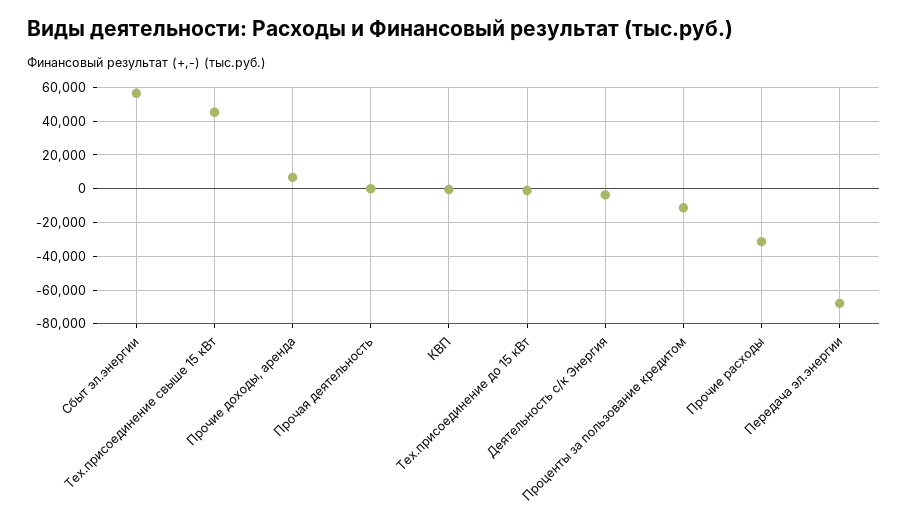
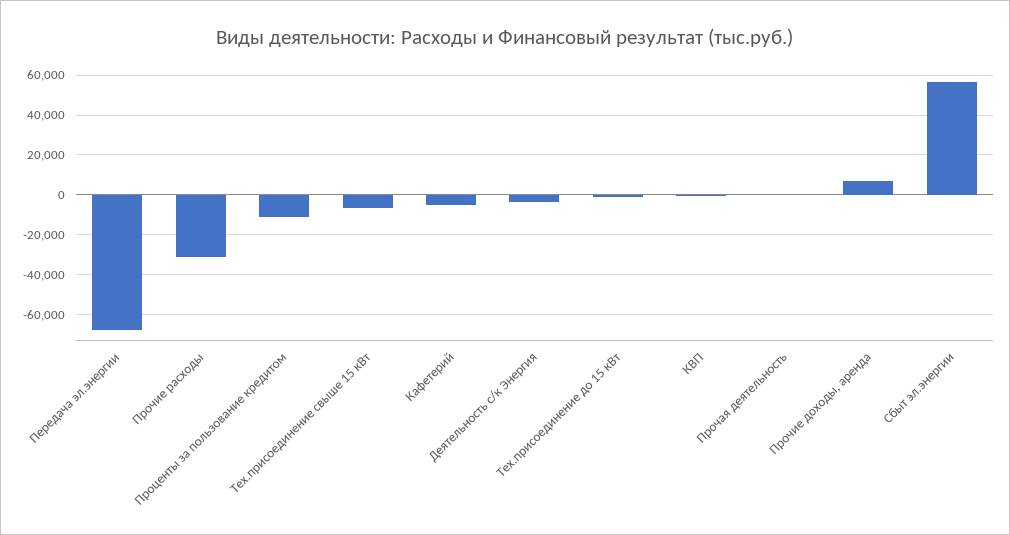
Тех.присоединение свыше 15 кВт: 45000 -> -5000
Кафетерий: none -> -5000

